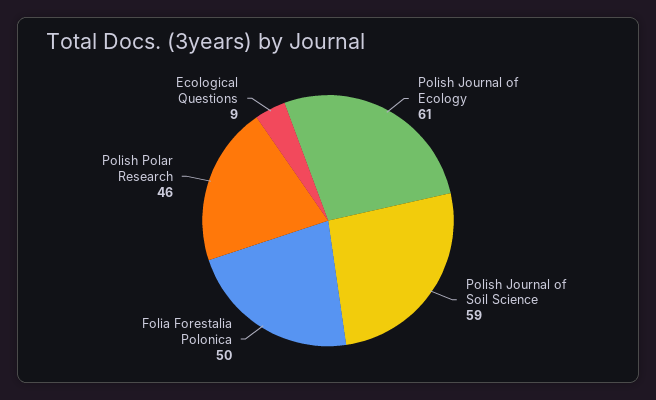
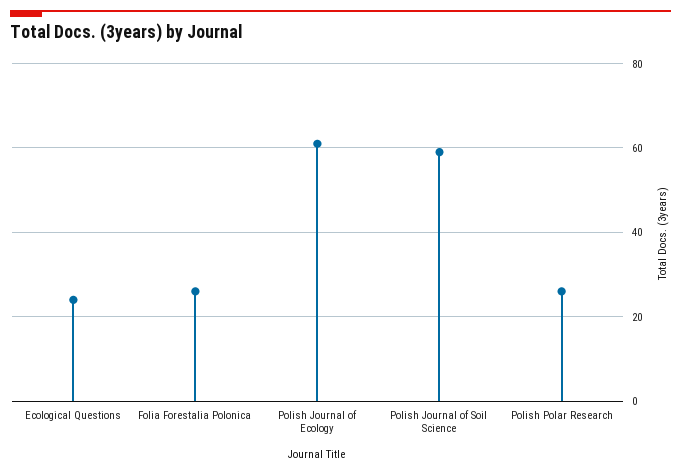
Folia Forestalia Polonica: 50 -> 25
Polish Polar Research: 46 -> 25
Ecological Questions: 9 -> 25

